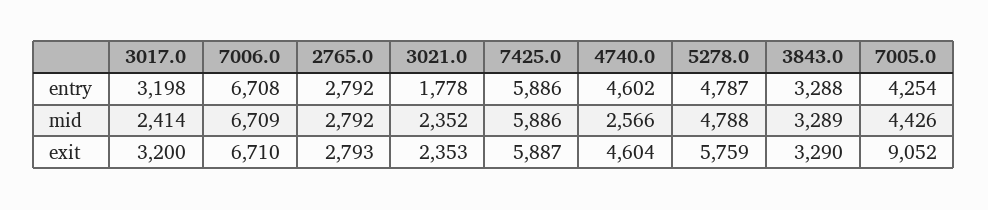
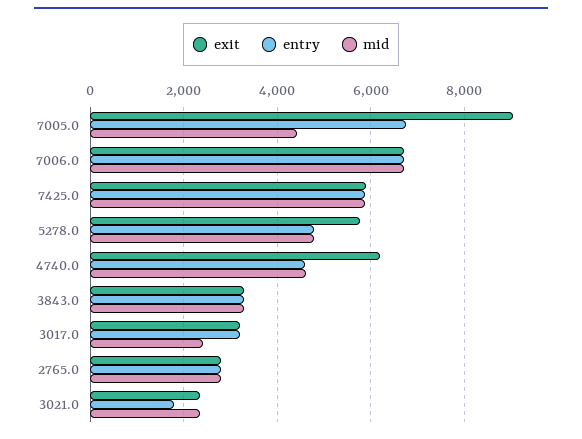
entry, 7005.0: 4254 -> 6800
mid, 4740.0: 2566 -> 4600
exit, 4740.0: 4604 -> 6200

